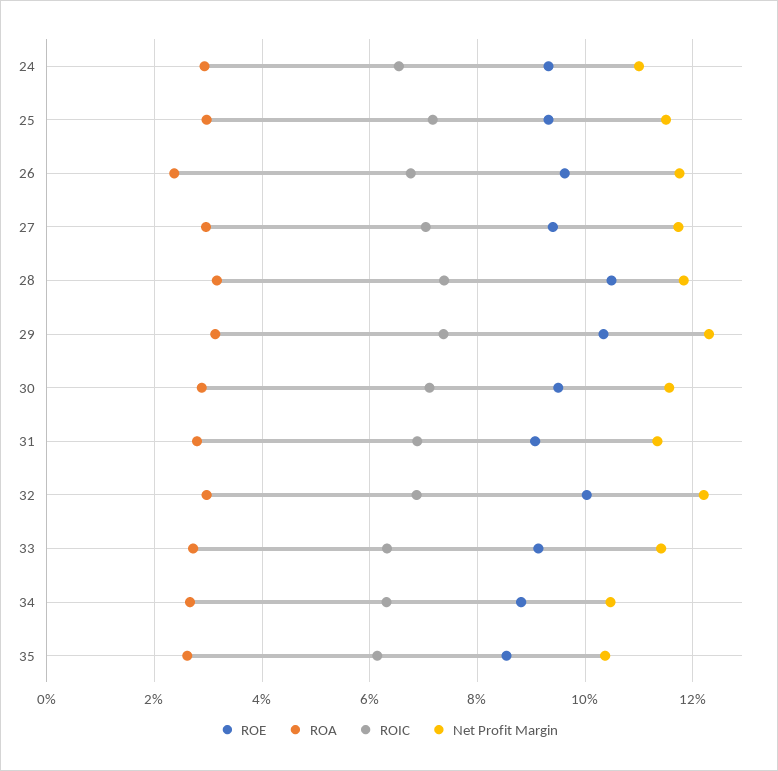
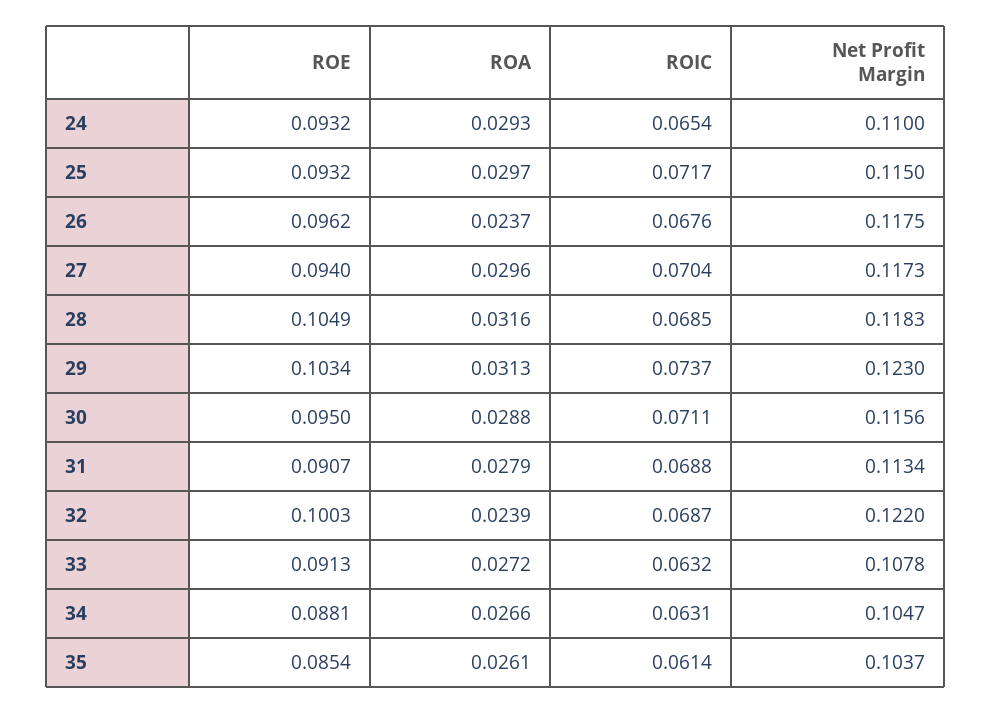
ROIC, 28: 0.074 -> 0.0685
ROA, 32: 0.03 -> 0.0239
Net Profit Margin, 33: 0.114 -> 0.1078

